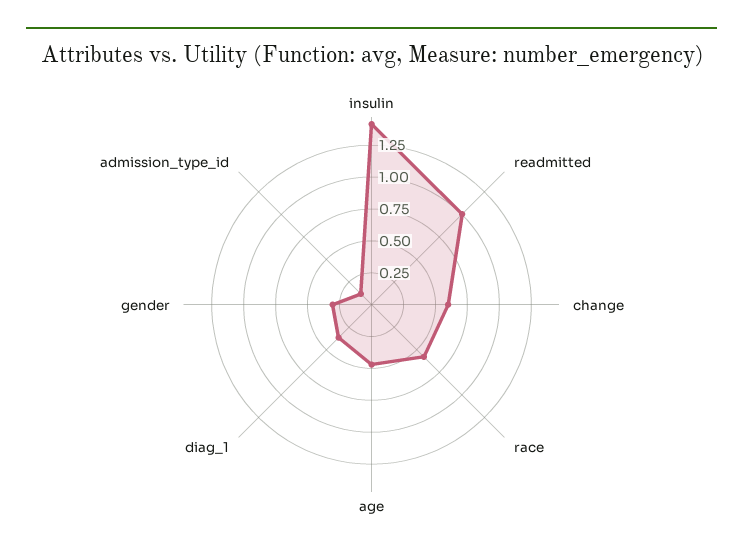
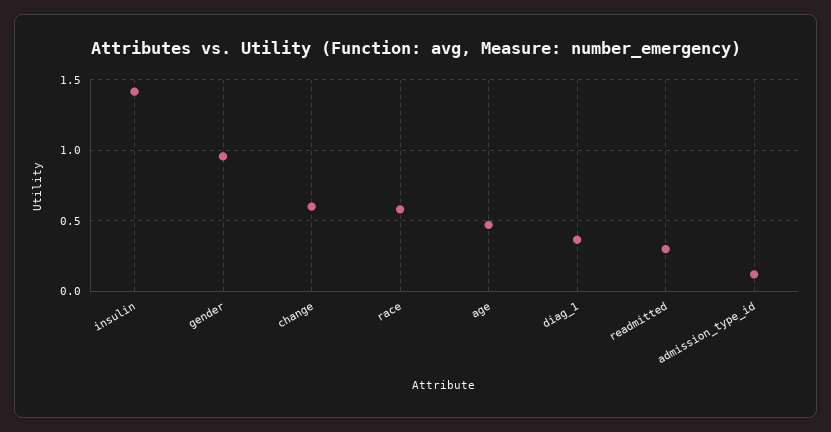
readmitted: 1 -> 0.3
gender: 0.25 -> 0.95

